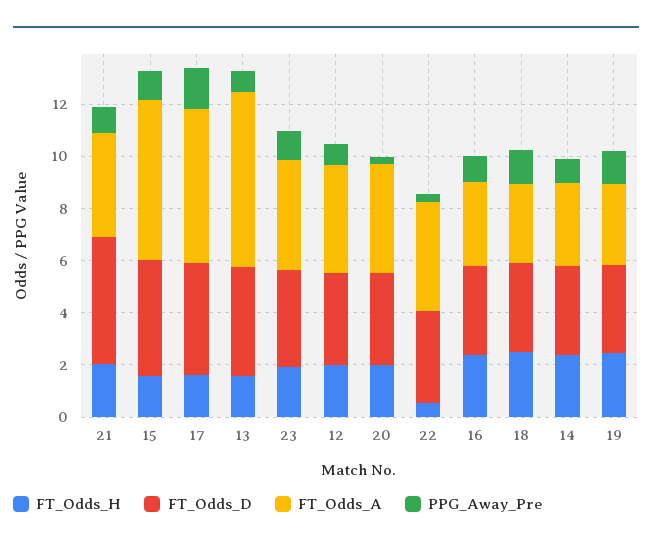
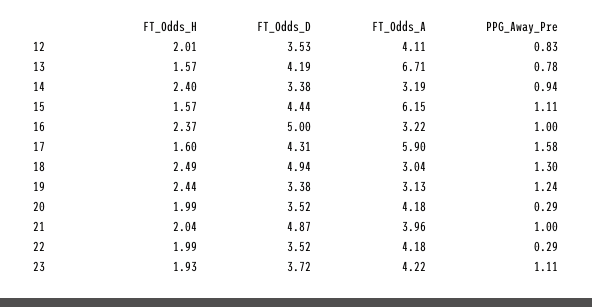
FT_Odds_H, 22: 0.5 -> 1.99
FT_Odds_D, 16: 3.5 -> 5
FT_Odds_D, 18: 3.5 -> 4.94

